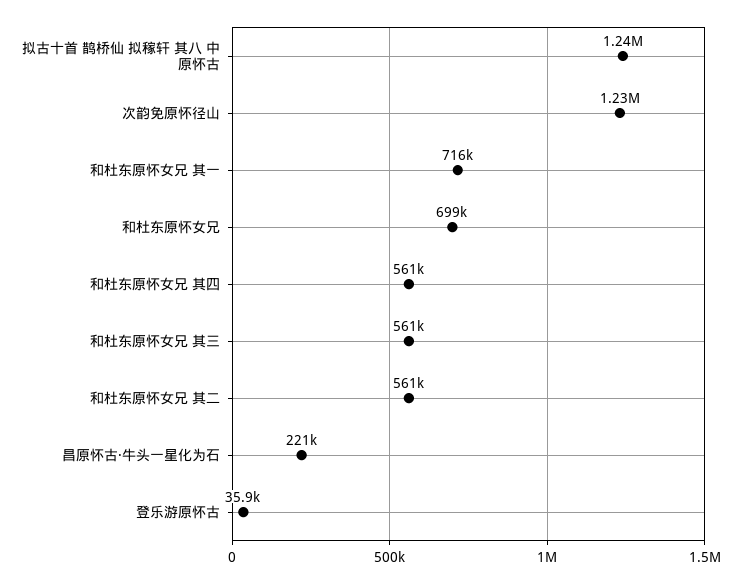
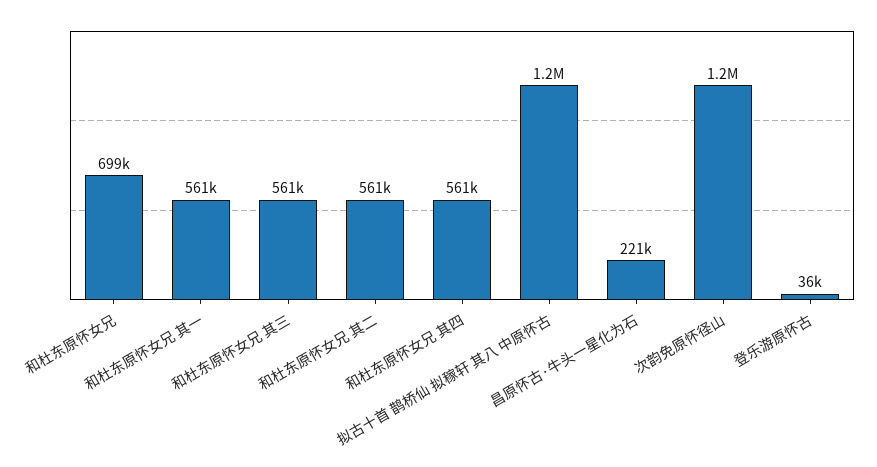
和杜东原怀女兄 其一: 716000 -> 561000

